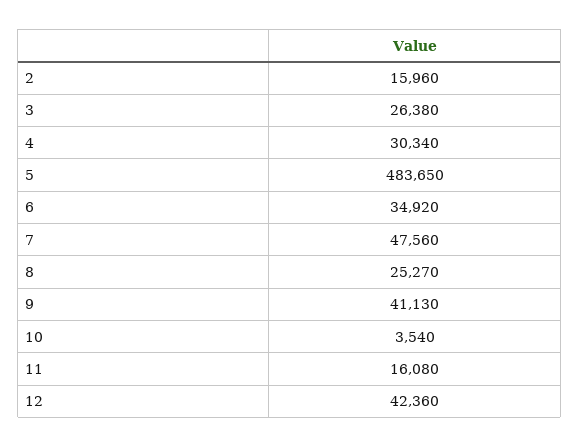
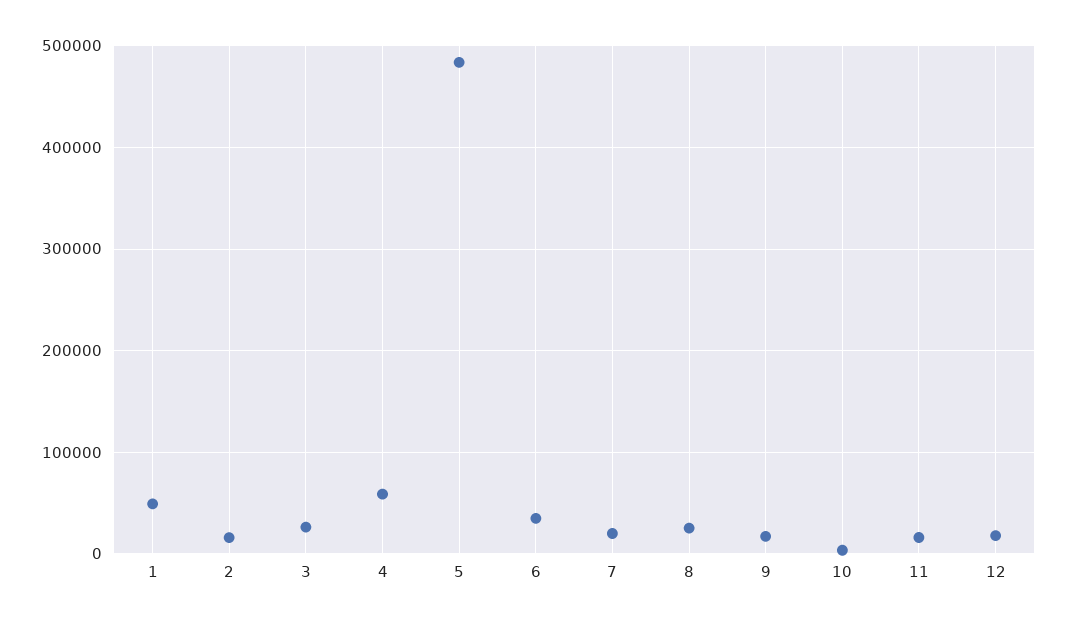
4: 30340 -> 60000
7: 47560 -> 20000
9: 41130 -> 20000
12: 42360 -> 20000
1: none -> 50000

